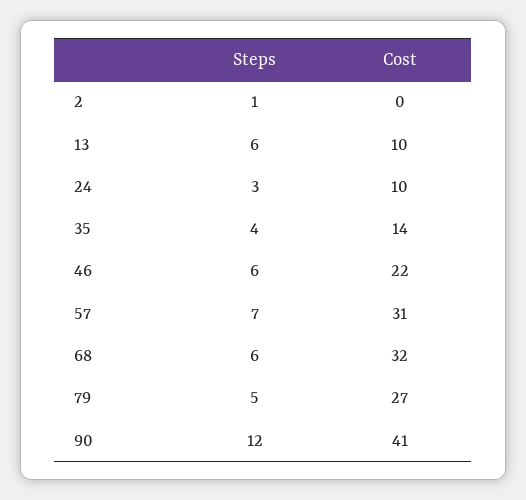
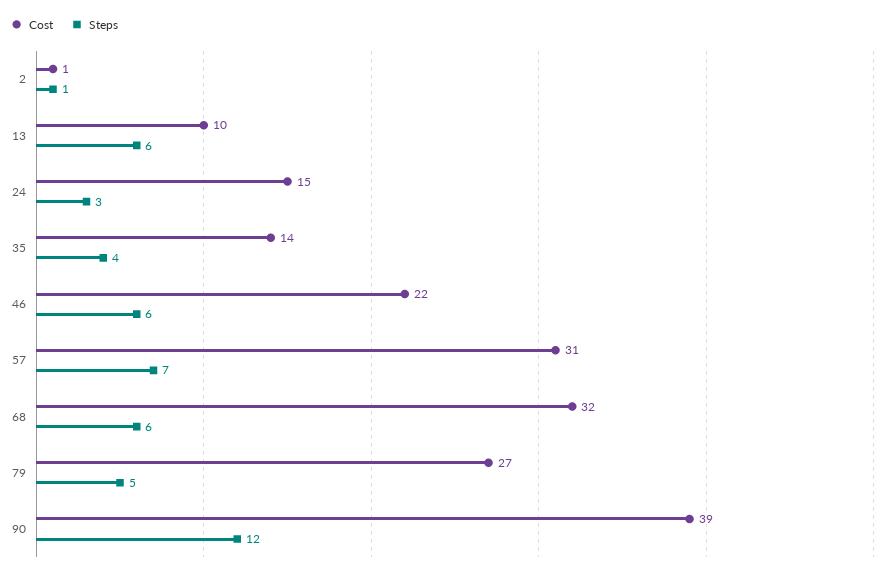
Cost, 2: 0 -> 1
Cost, 24: 10 -> 15
Cost, 90: 41 -> 39

